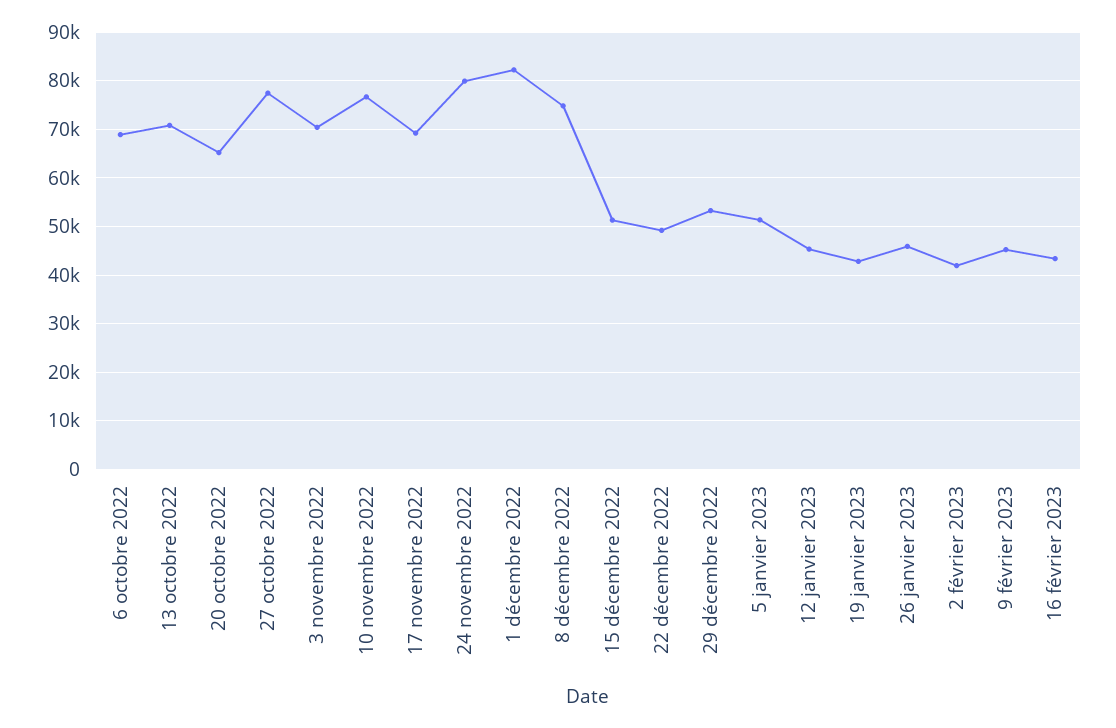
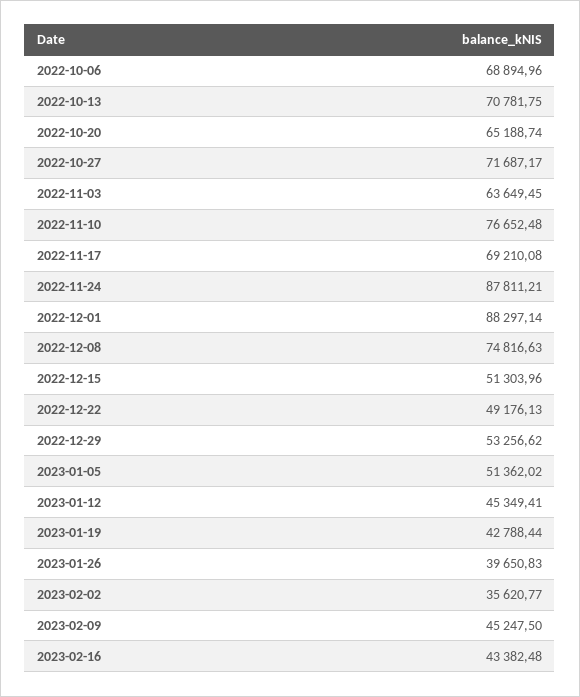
27 octobre 2022: 78000 -> 71687.17
3 novembre 2022: 70000 -> 63649.45
24 novembre 2022: 80000 -> 87811.21
1 décembre 2022: 82000 -> 88297.14
26 janvier 2023: 46000 -> 39650.83
2 février 2023: 42000 -> 35620.77

